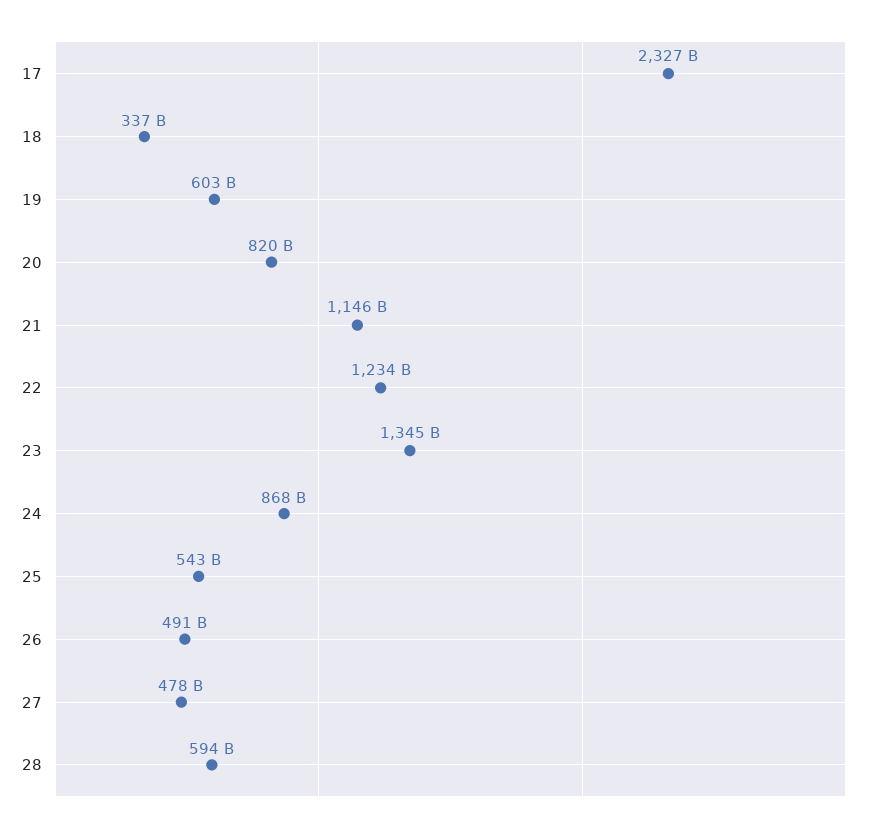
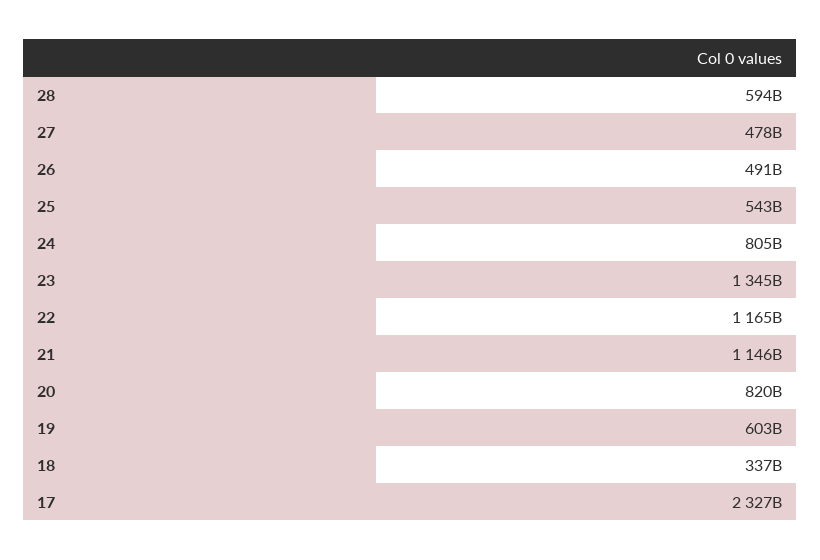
22: 1234000000000 -> 1165000000000
24: 868000000000 -> 805000000000

